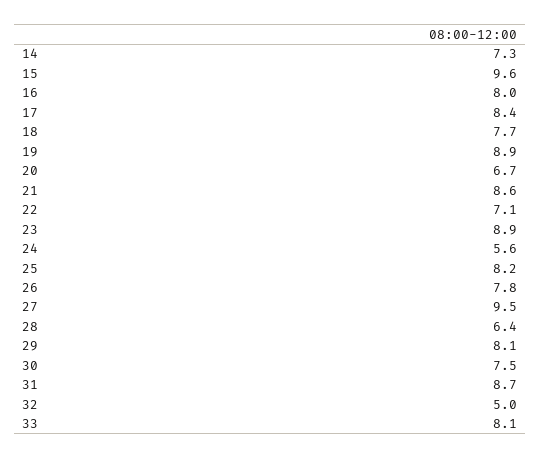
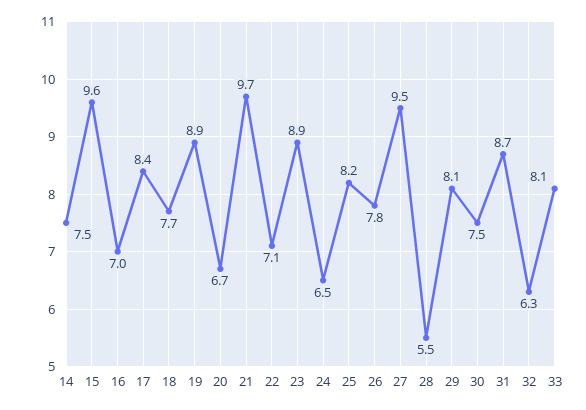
14: 7.3 -> 7.5
16: 8 -> 7
21: 8.6 -> 9.7
24: 5.6 -> 6.5
28: 6.4 -> 5.5
32: 5 -> 6.3

